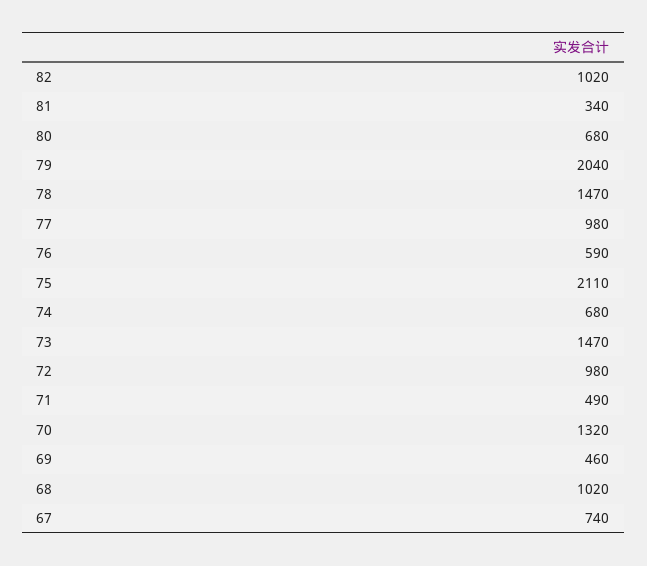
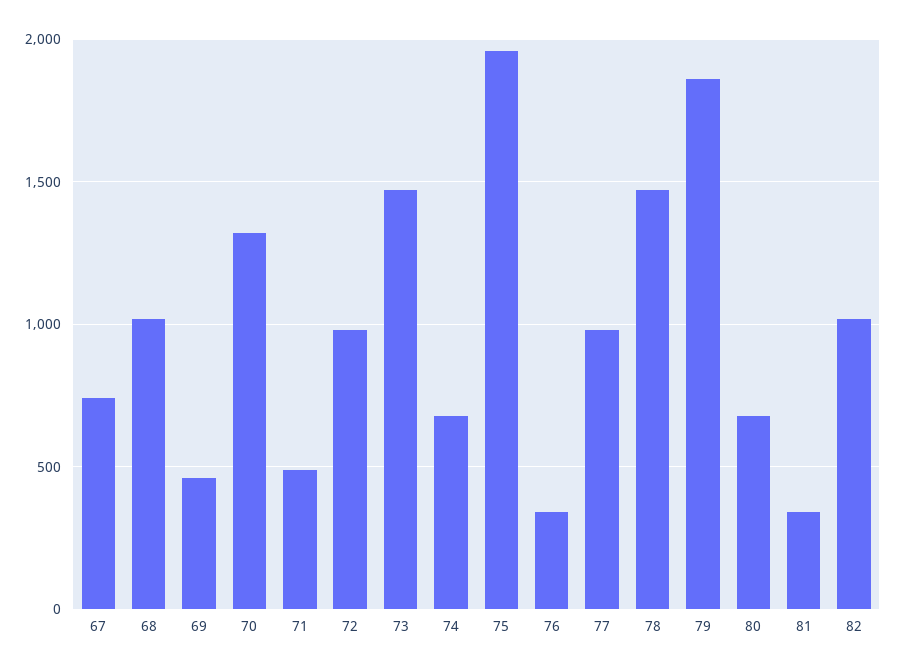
79: 2040 -> 1850
76: 590 -> 350
75: 2110 -> 1950

